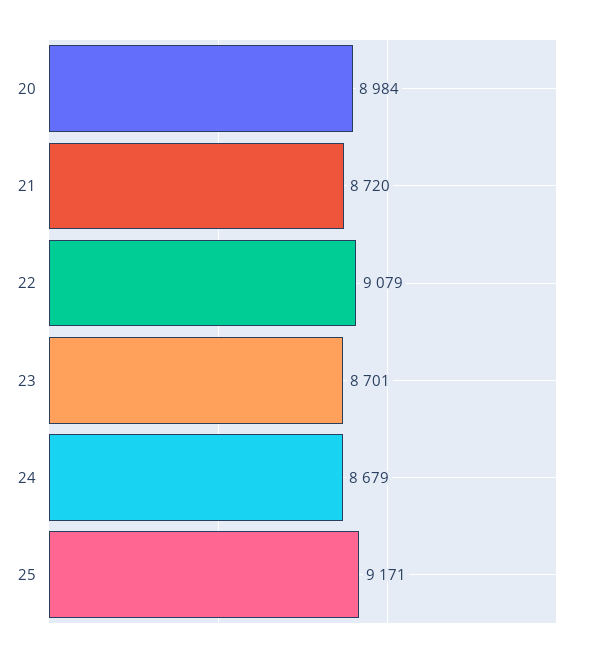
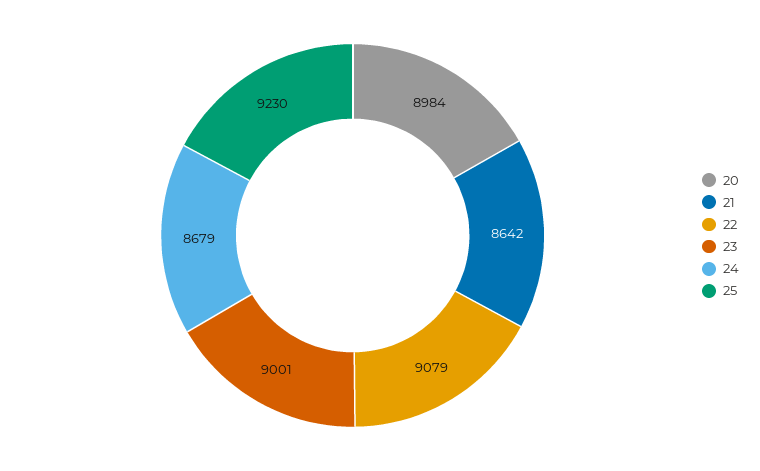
21: 8720 -> 8642
23: 8701 -> 9001
25: 9171 -> 9230

